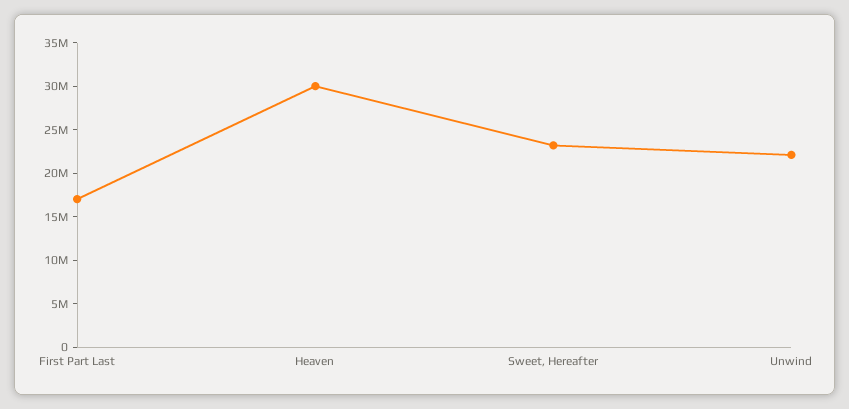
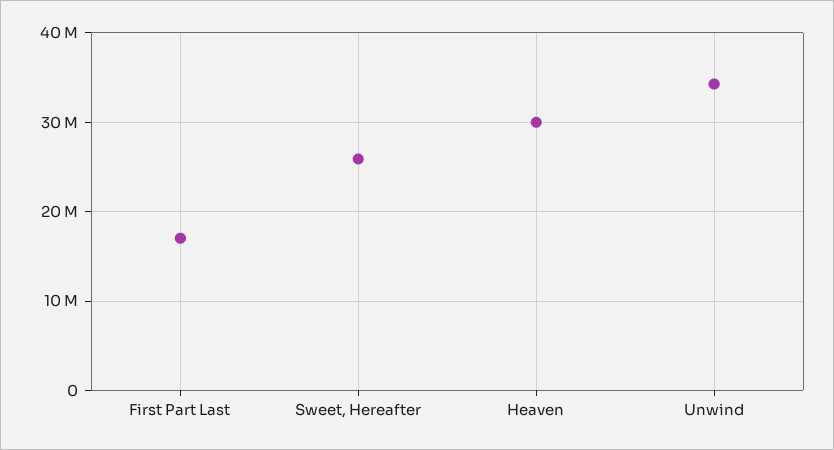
Sweet, Hereafter: 23000000 -> 26000000
Unwind: 22000000 -> 34000000

